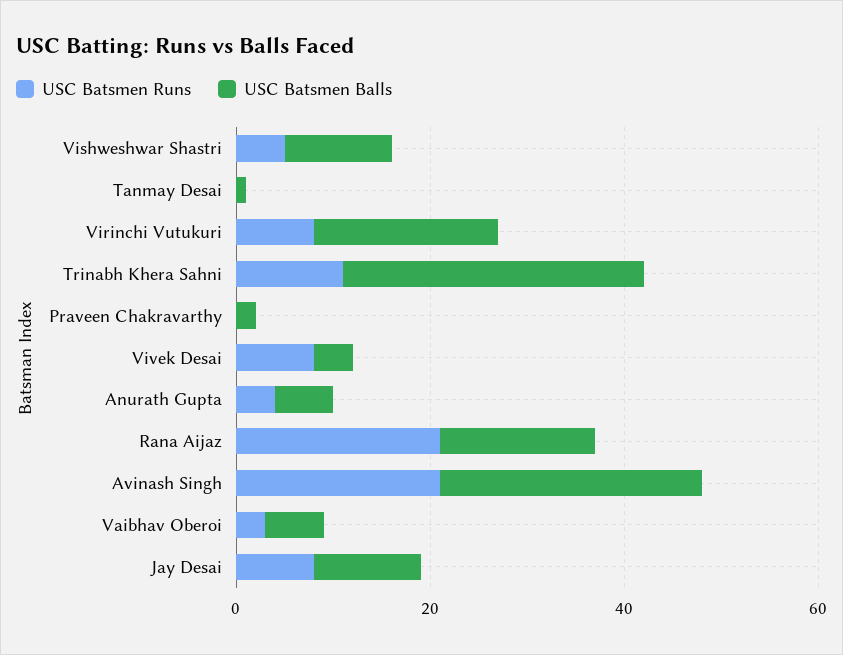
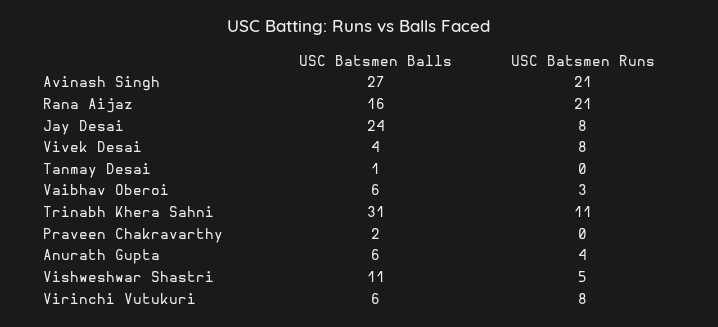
USC Batsmen Balls, Virinchi Vutukuri: 20 -> 6
USC Batsmen Balls, Jay Desai: 10 -> 24

